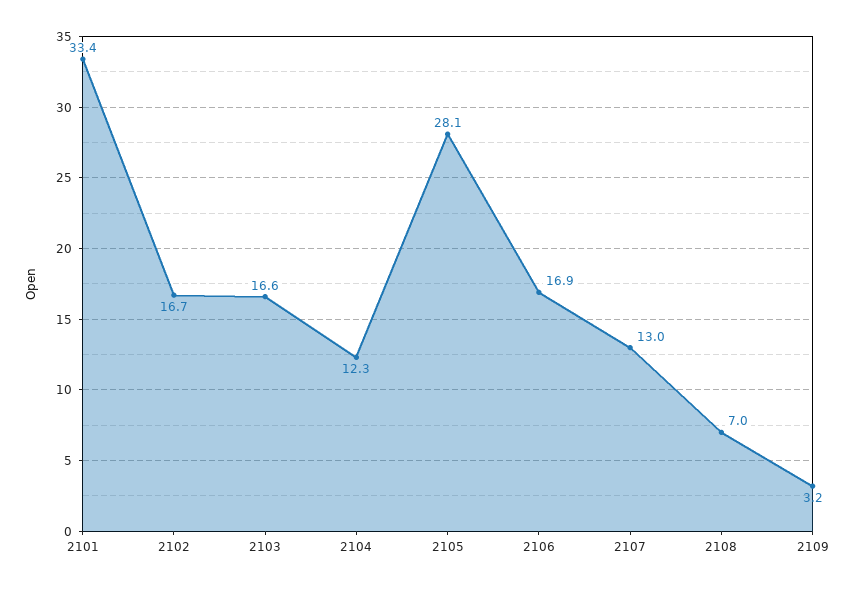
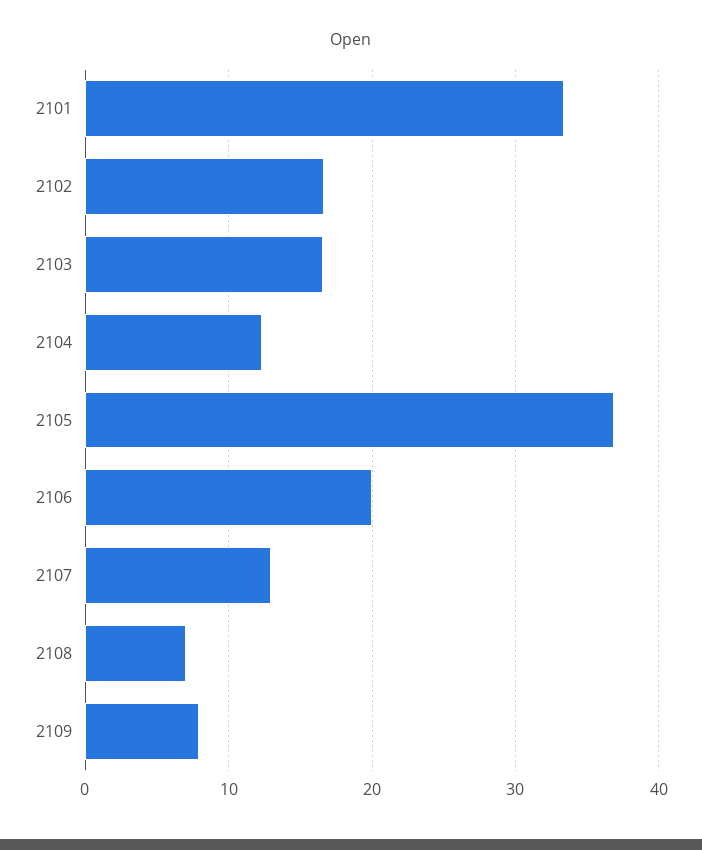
2105: 28.1 -> 37
2106: 16.9 -> 20
2109: 3.2 -> 8

